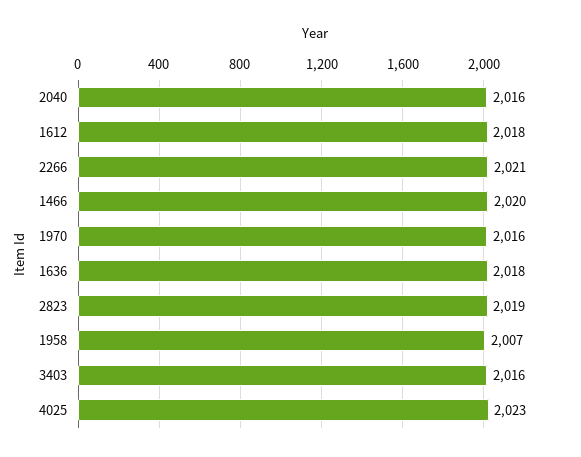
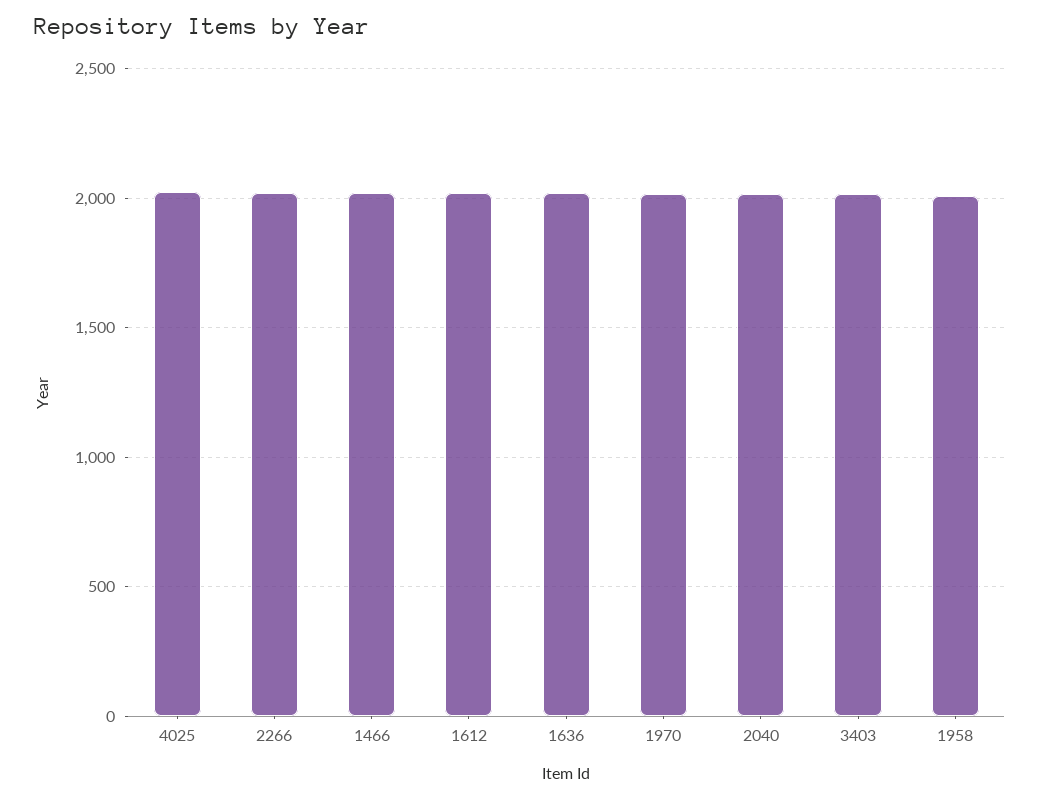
2823: 2019 -> none

